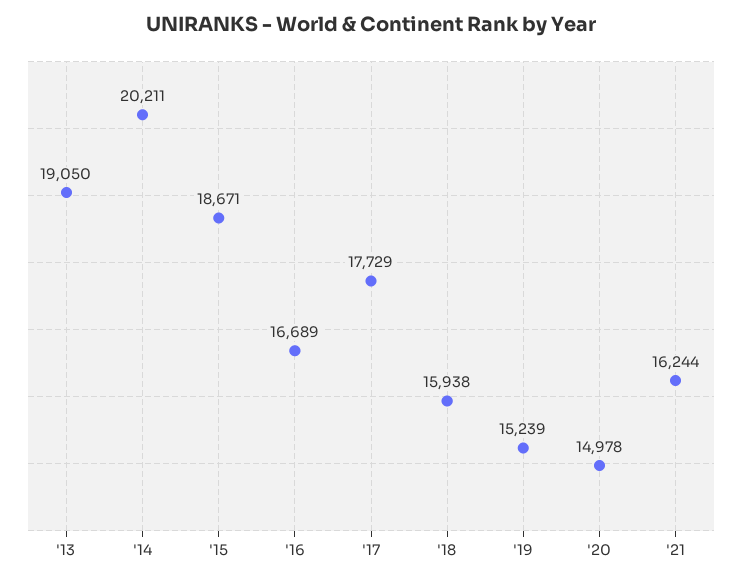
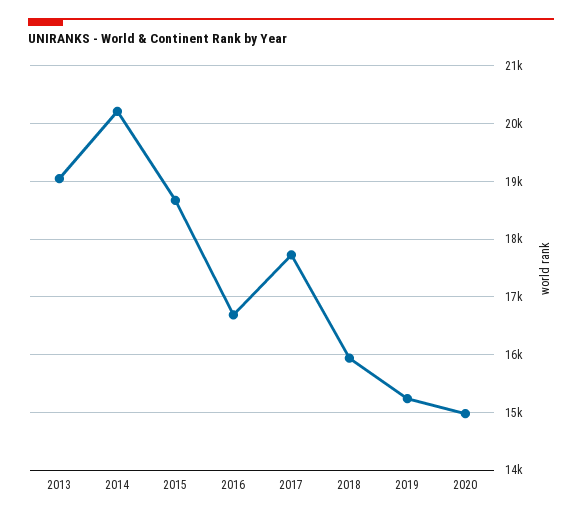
'21: 16244 -> none

